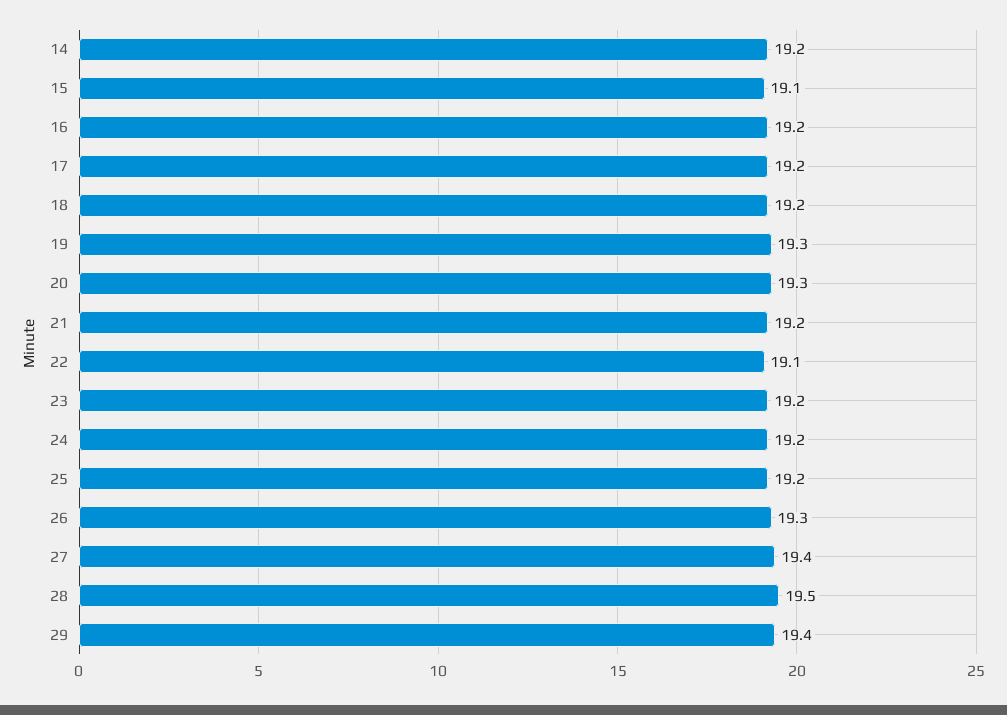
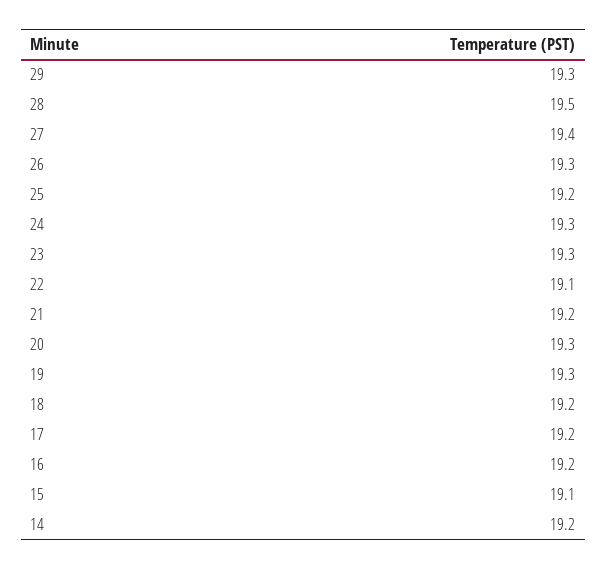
23: 19.2 -> 19.3
24: 19.2 -> 19.3
29: 19.4 -> 19.3

